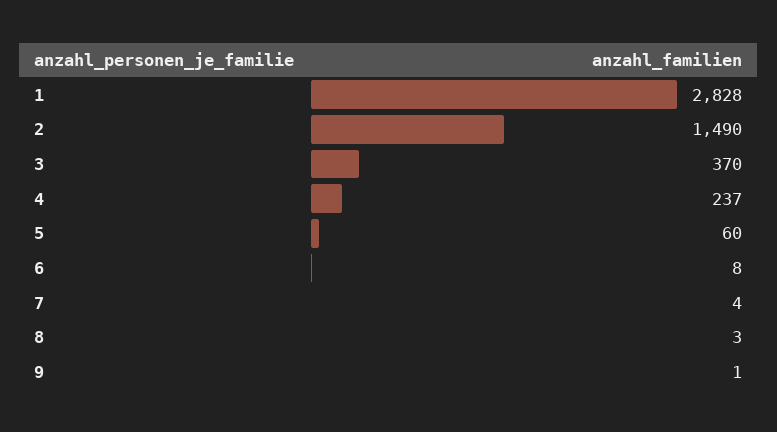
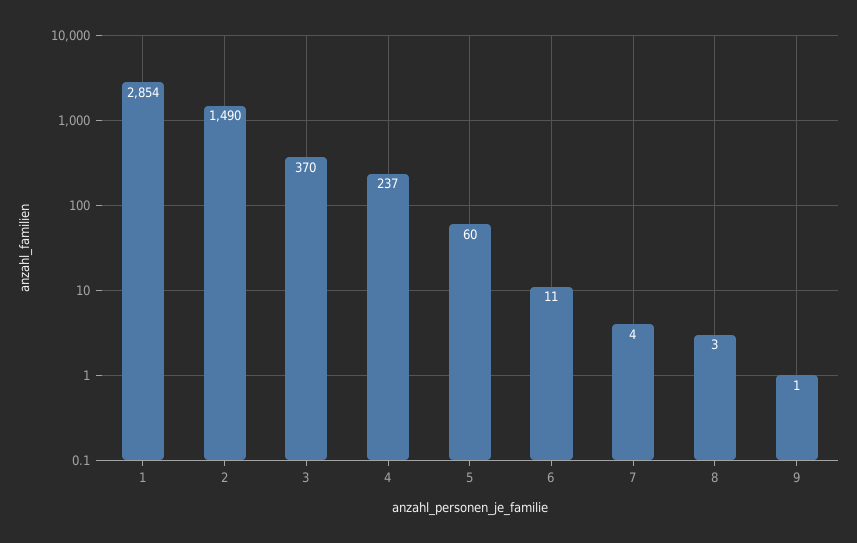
1: 2828 -> 2854
6: 8 -> 11

